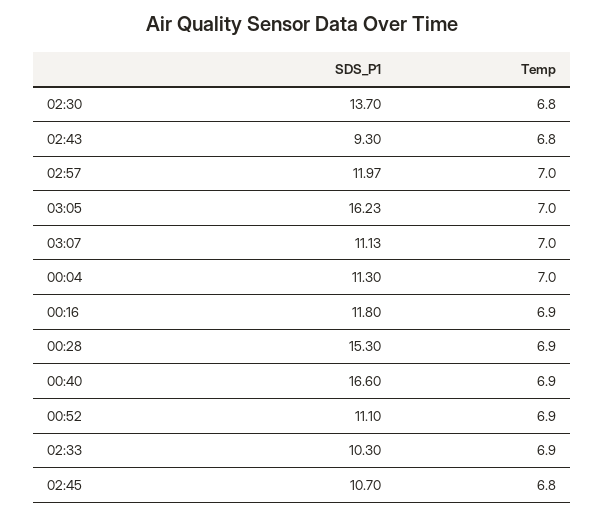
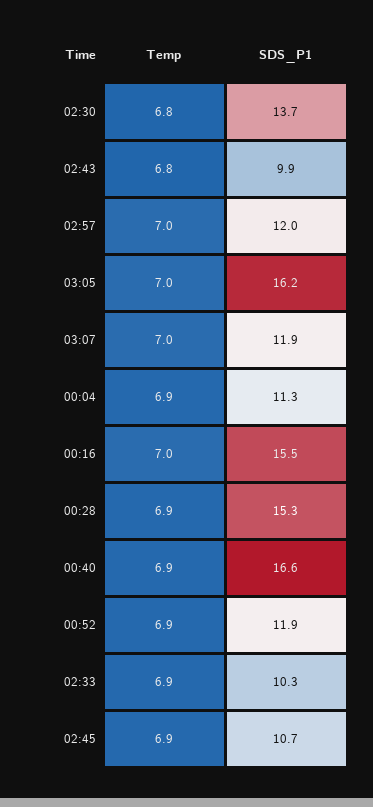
SDS_P1, 02:43: 9.3 -> 9.9
SDS_P1, 03:07: 11.13 -> 11.9
Temp, 00:04: 7 -> 6.9
SDS_P1, 00:16: 11.8 -> 15.5
Temp, 00:16: 6.9 -> 7
SDS_P1, 00:52: 11.1 -> 11.9
Temp, 02:45: 6.8 -> 6.9

